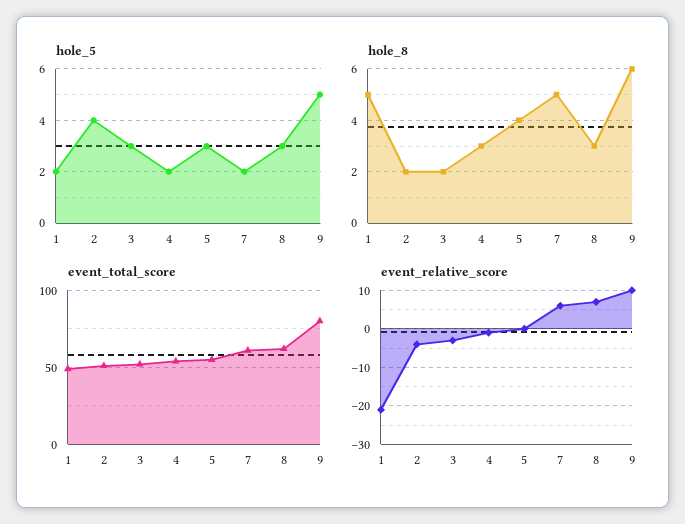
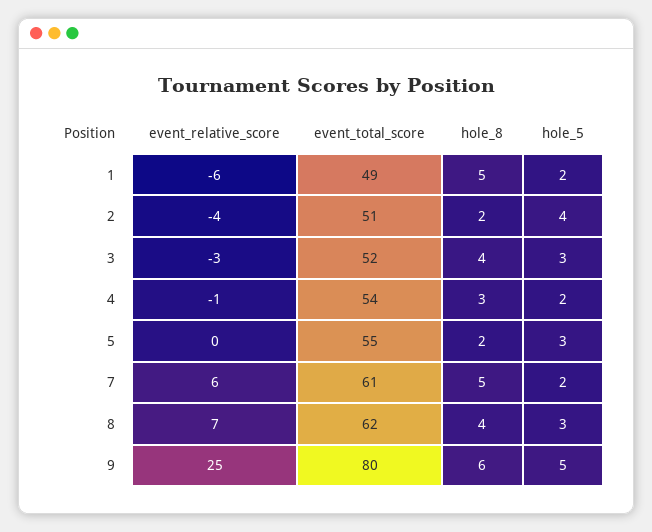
hole_8, 3: 2 -> 4
hole_8, 5: 4 -> 2
hole_8, 8: 3 -> 4
event_relative_score, 1: -20 -> -6
event_relative_score, 9: 10 -> 25

